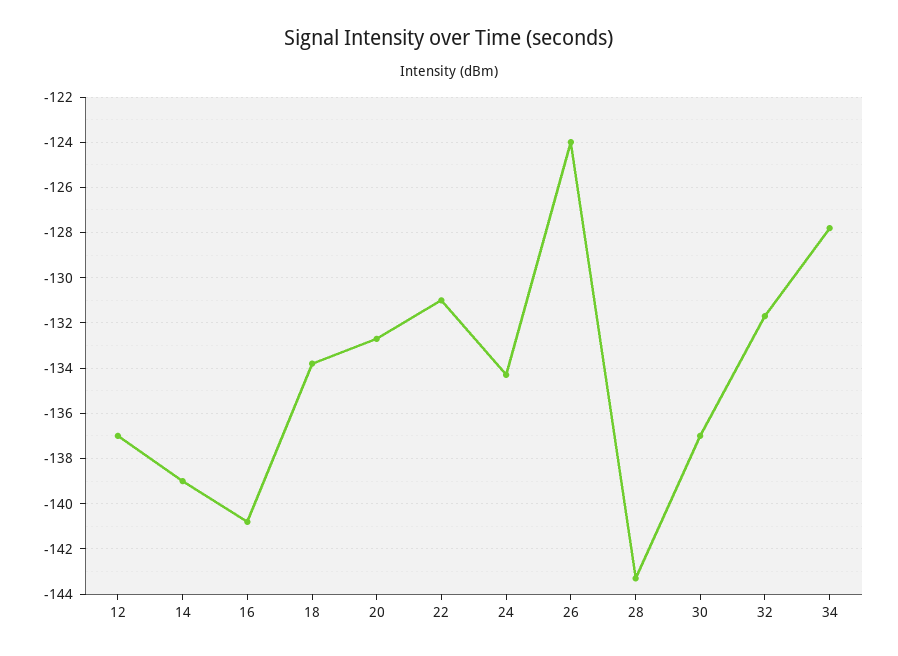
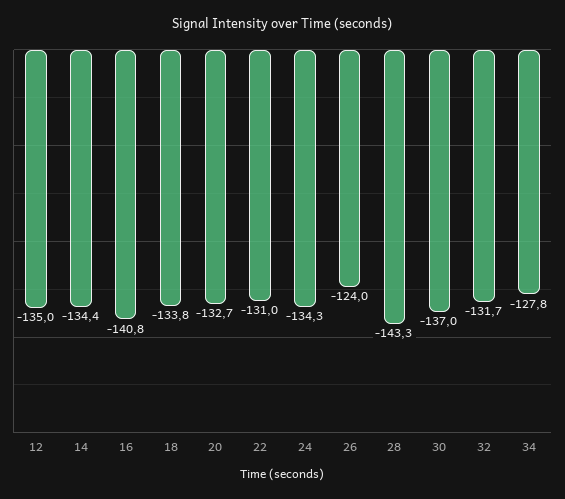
12: -137 -> -135
14: -139 -> -134.4

